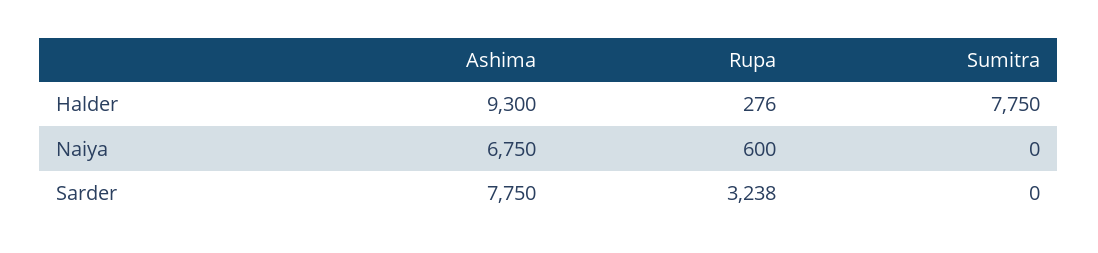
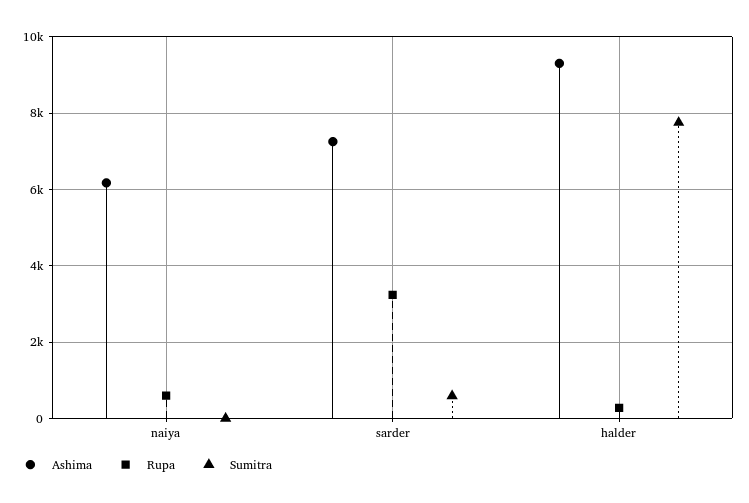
Ashima, Naiya: 6750 -> 6200
Ashima, Sarder: 7750 -> 7200
Sumitra, Sarder: 0 -> 600

